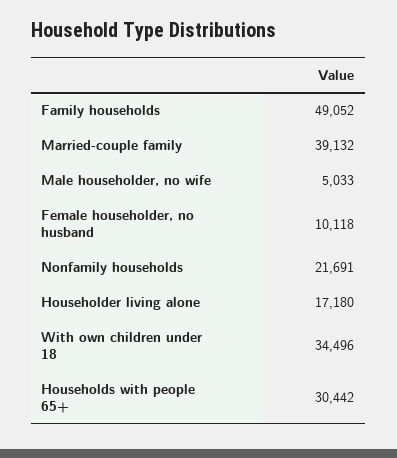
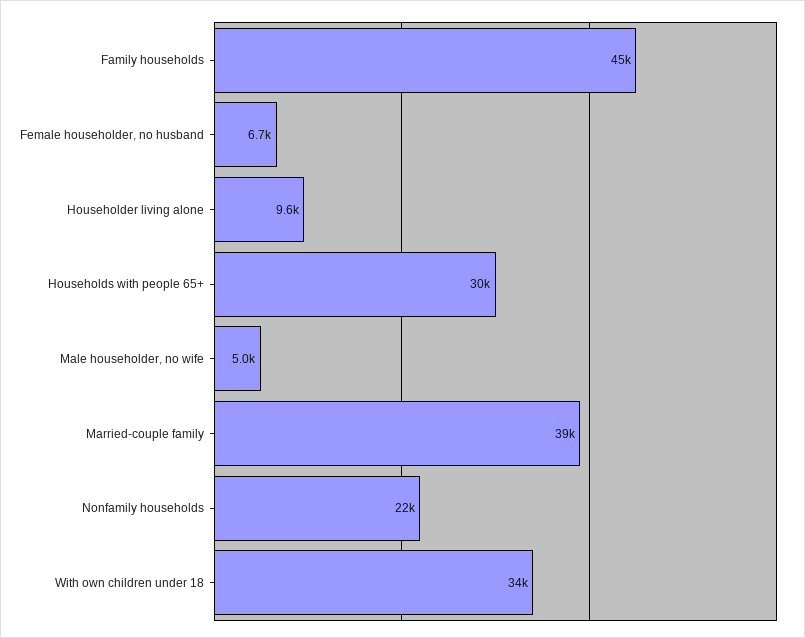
Family households: 49052 -> 45000
Female householder, no husband: 10118 -> 6700
Householder living alone: 17180 -> 9600

